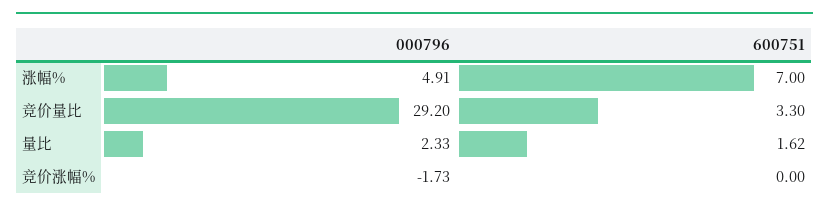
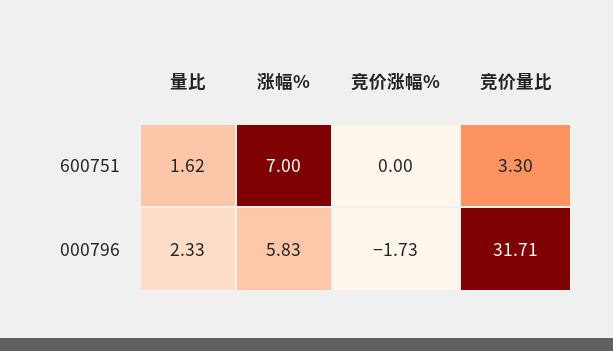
000796, 涨幅%: 4.91 -> 5.83
000796, 竞价量比: 29.2 -> 31.71

